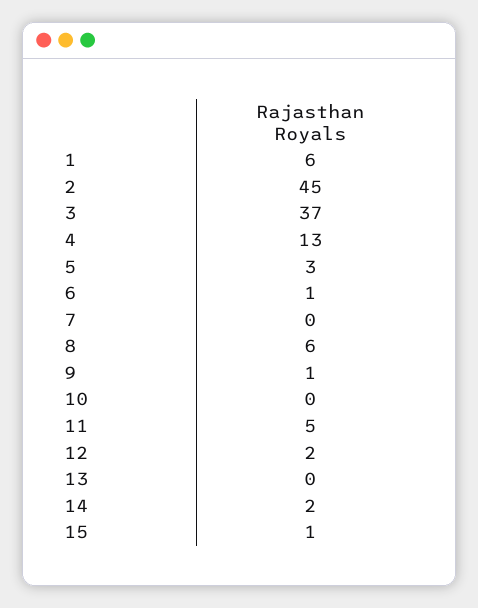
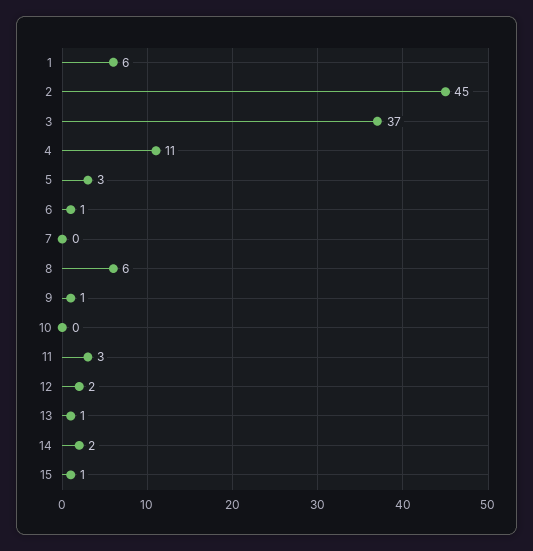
4: 13 -> 11
11: 5 -> 3
13: 0 -> 1

